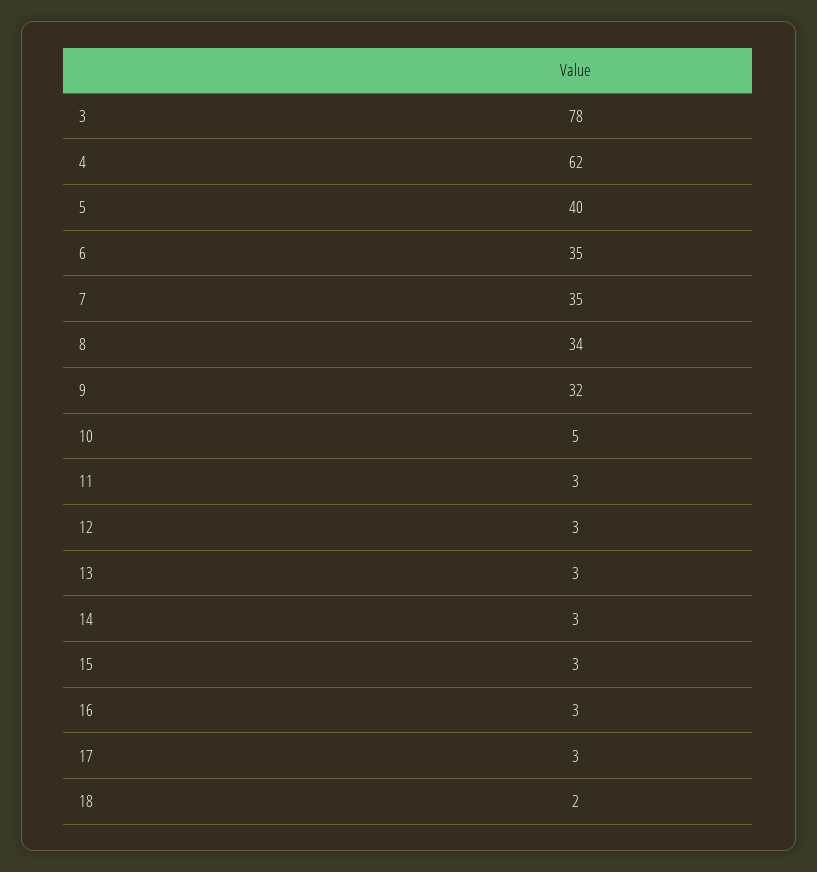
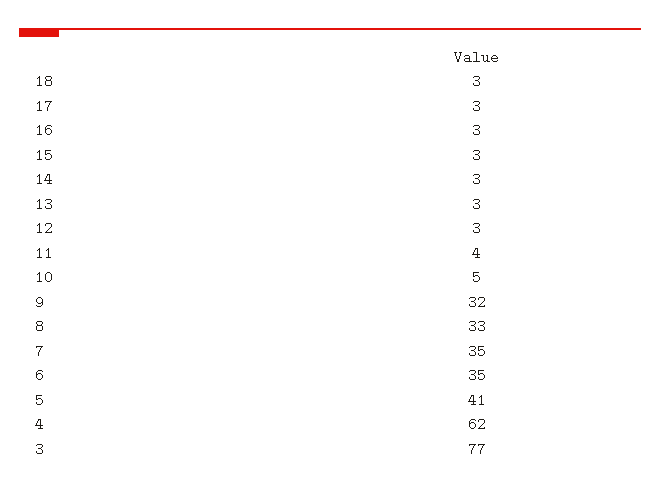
3: 78 -> 77
5: 40 -> 41
8: 34 -> 33
11: 3 -> 4
18: 2 -> 3

